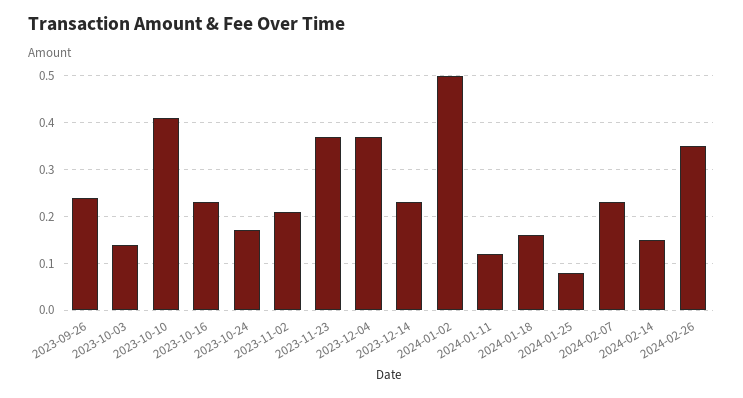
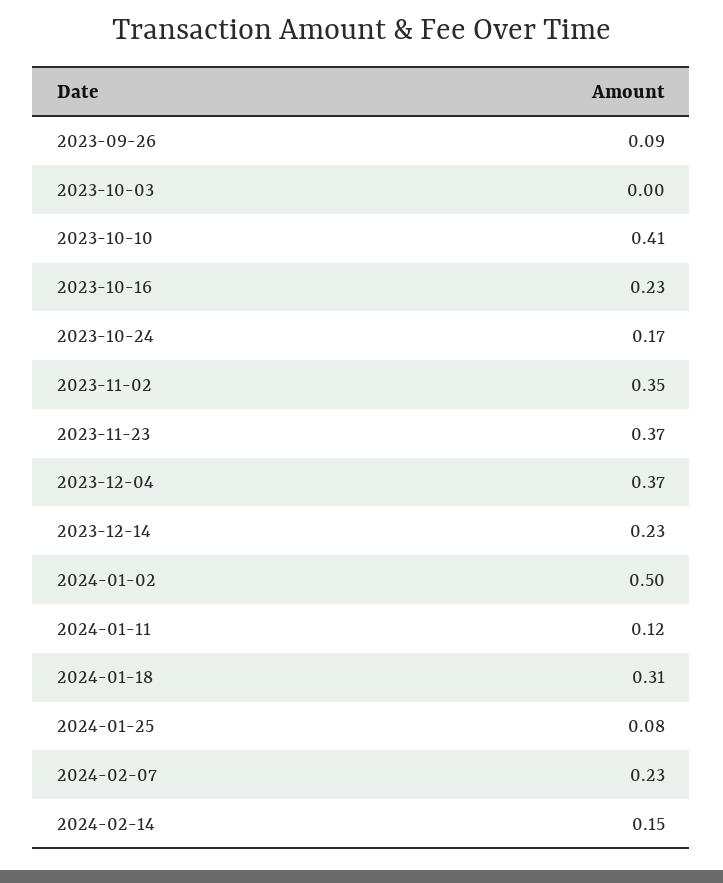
2023-09-26: 0.25 -> 0.09
2023-10-03: 0.15 -> 0
2023-11-02: 0.2 -> 0.35
2024-01-18: 0.15 -> 0.31
2024-02-26: 0.35 -> none

